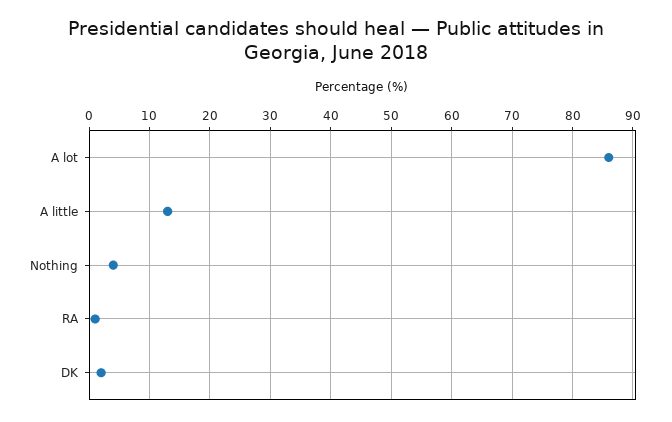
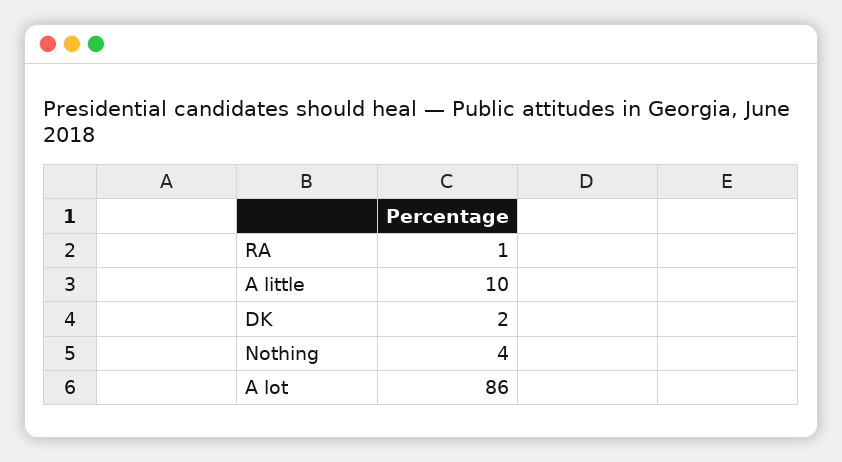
A little: 13 -> 10

